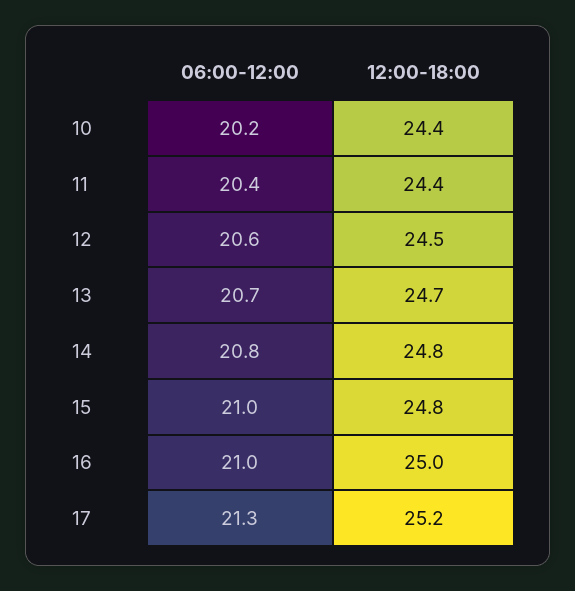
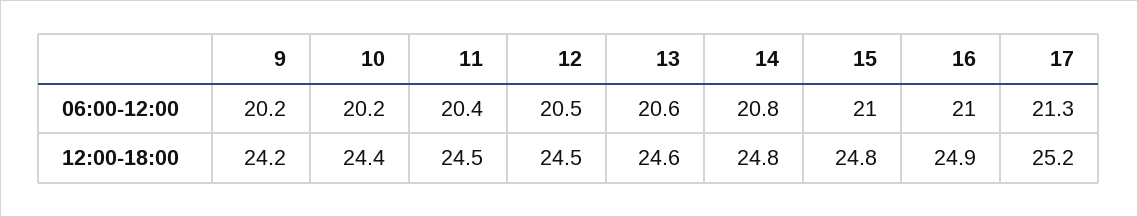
12:00-18:00, 11: 24.4 -> 24.5
06:00-12:00, 12: 20.6 -> 20.5
06:00-12:00, 13: 20.7 -> 20.6
12:00-18:00, 13: 24.7 -> 24.6
12:00-18:00, 16: 25 -> 24.9
06:00-12:00, 9: none -> 20.2
12:00-18:00, 9: none -> 24.2

